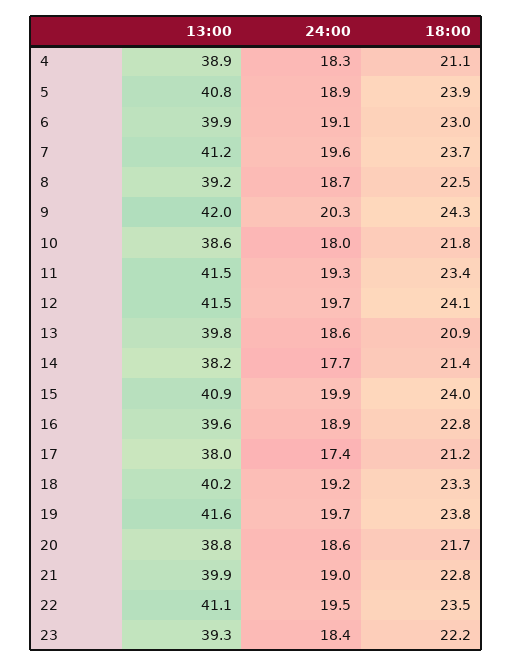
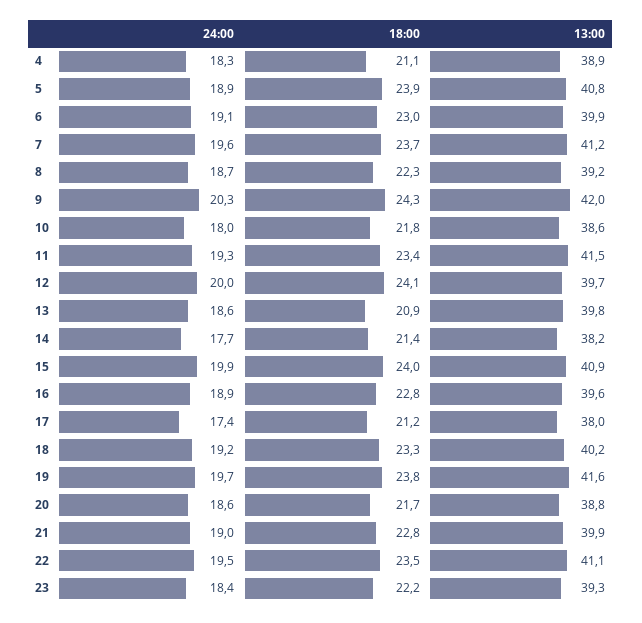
18:00, 8: 22.5 -> 22.3
13:00, 12: 41.5 -> 39.7
24:00, 12: 19.7 -> 20

